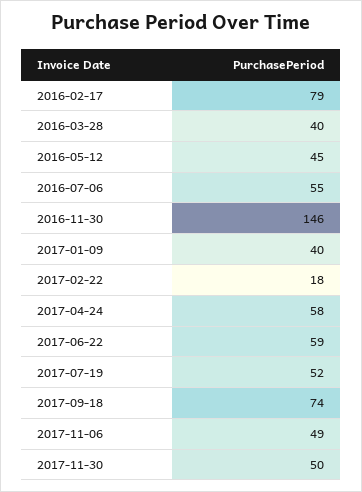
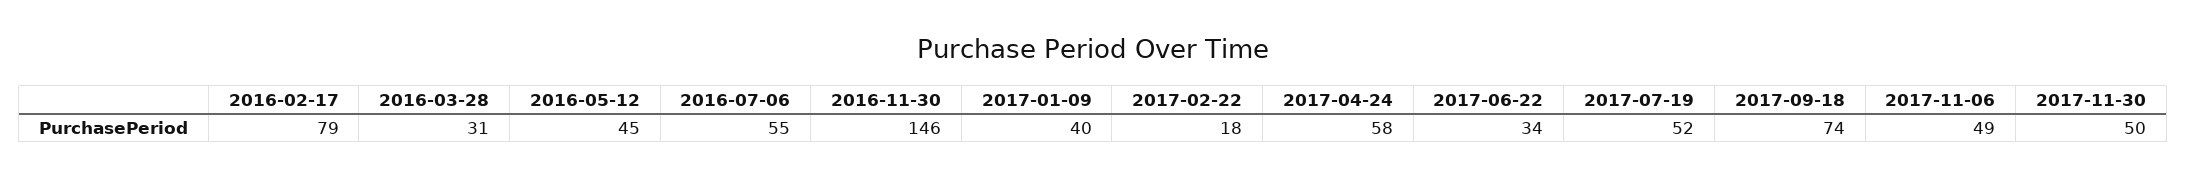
2016-03-28: 40 -> 31
2017-06-22: 59 -> 34

